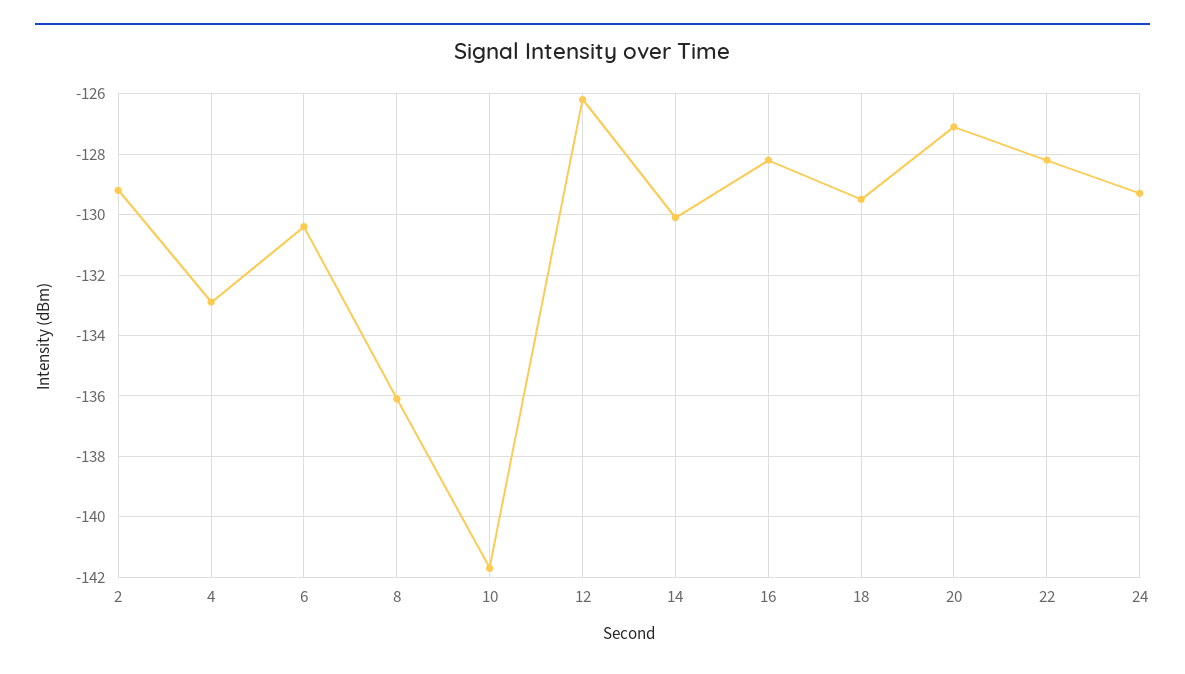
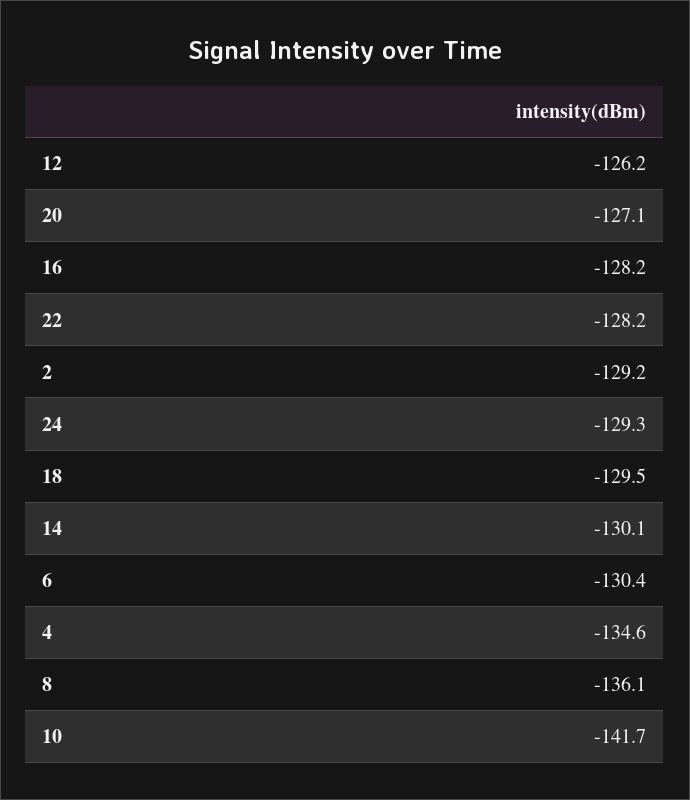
4: -133 -> -134.6

